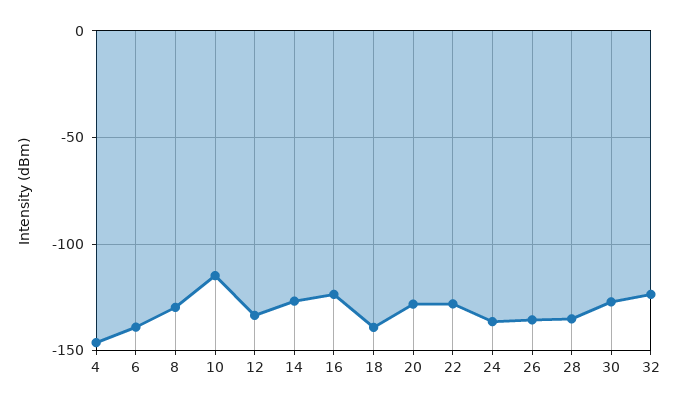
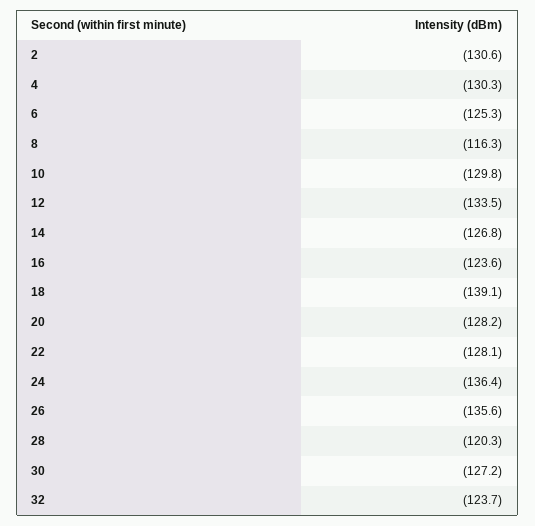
4: -145 -> -130.3
6: -140 -> -125.3
8: -130 -> -116.3
10: -115 -> -129.8
28: -135 -> -120.3
2: none -> -130.6

